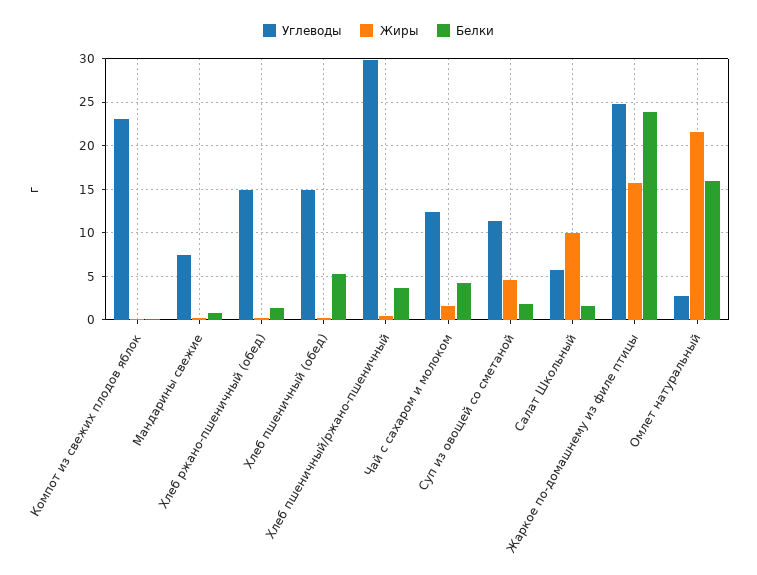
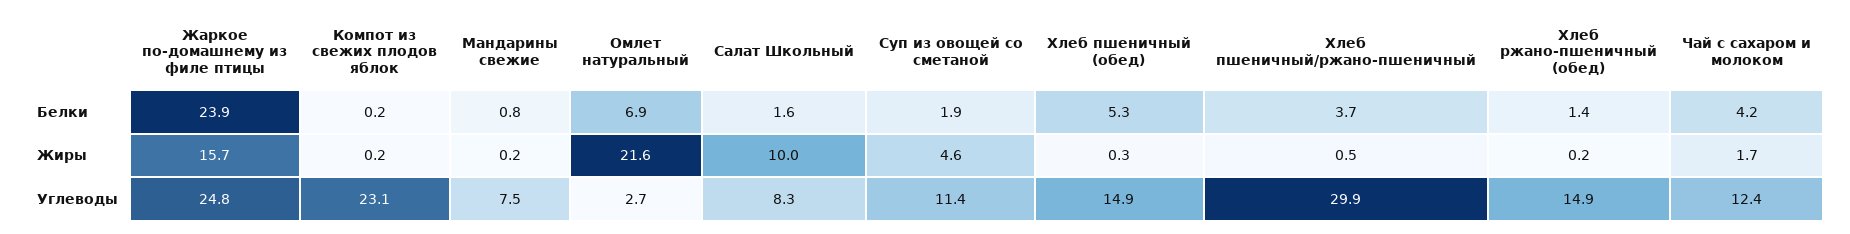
Углеводы, Салат Школьный: 6 -> 8.3
Белки, Омлет натуральный: 16 -> 6.9

